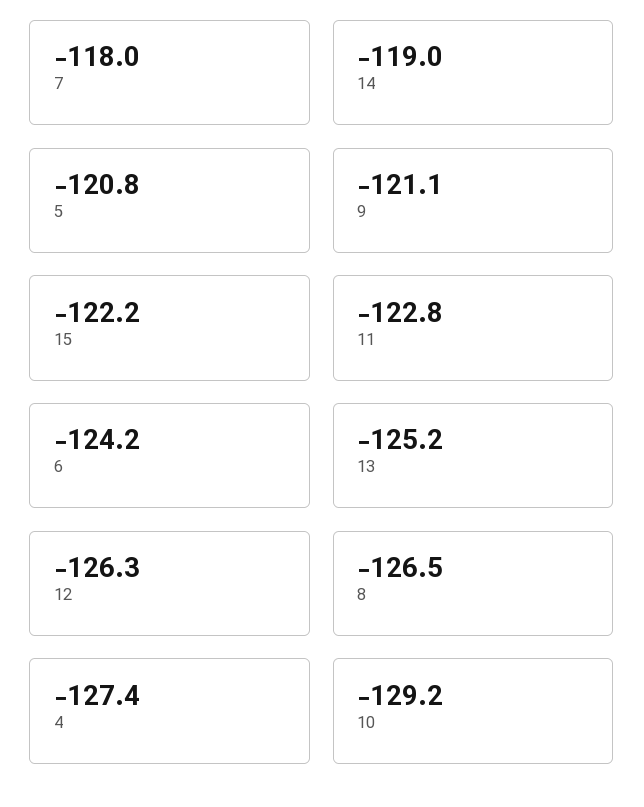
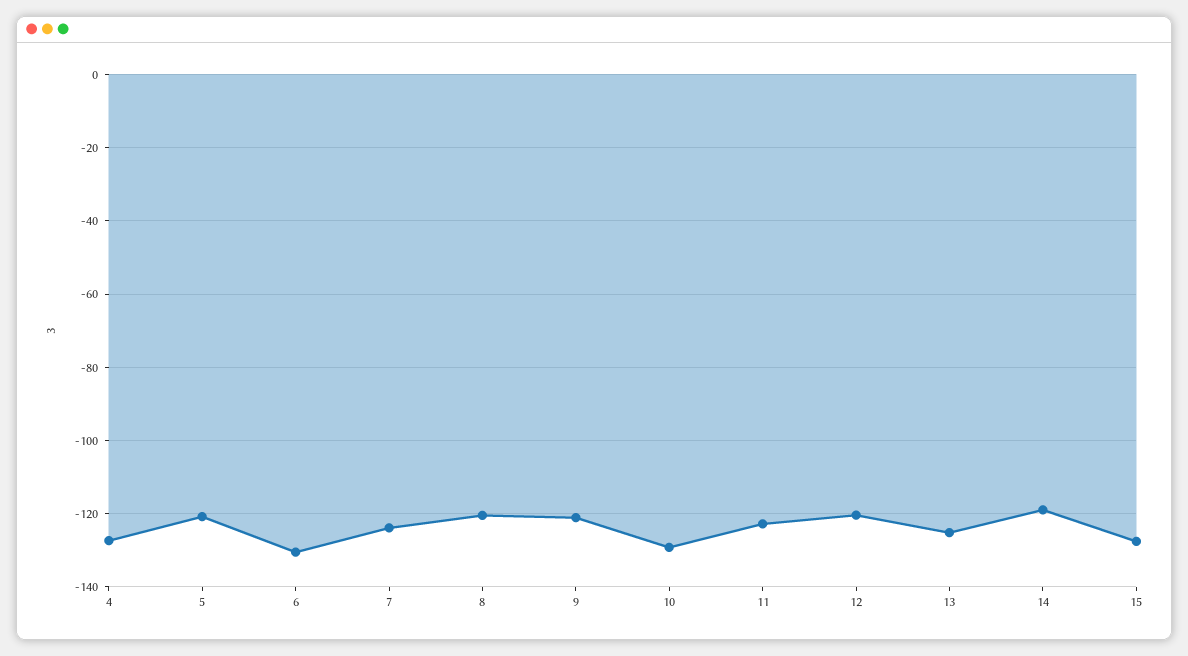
7: -118 -> -124
15: -122.2 -> -128
6: -124.2 -> -130
12: -126.3 -> -120
8: -126.5 -> -120

